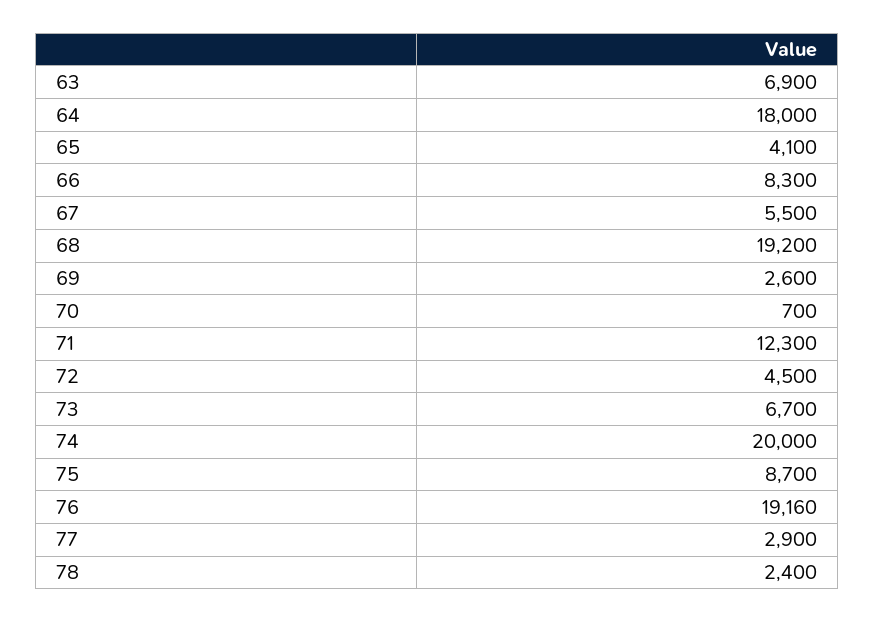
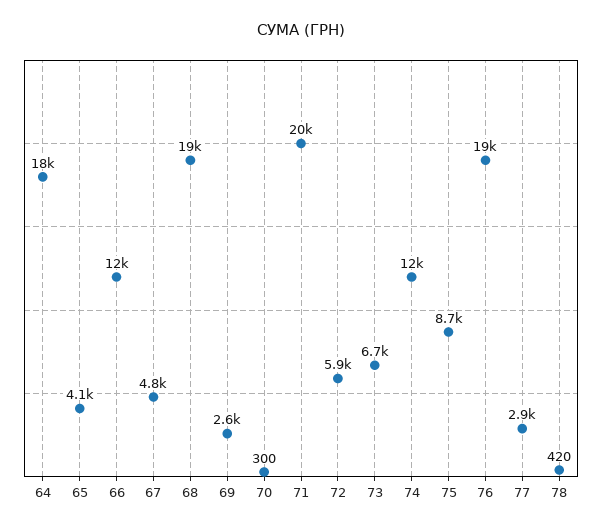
63: 6900 -> none
66: 8300 -> 12000
67: 5500 -> 4800
70: 700 -> 300
71: 12300 -> 20000
72: 4500 -> 5900
74: 20000 -> 12000
78: 2400 -> 420

